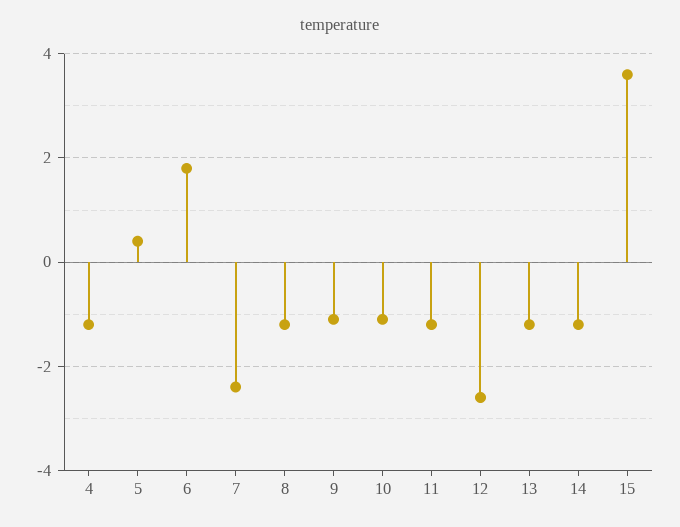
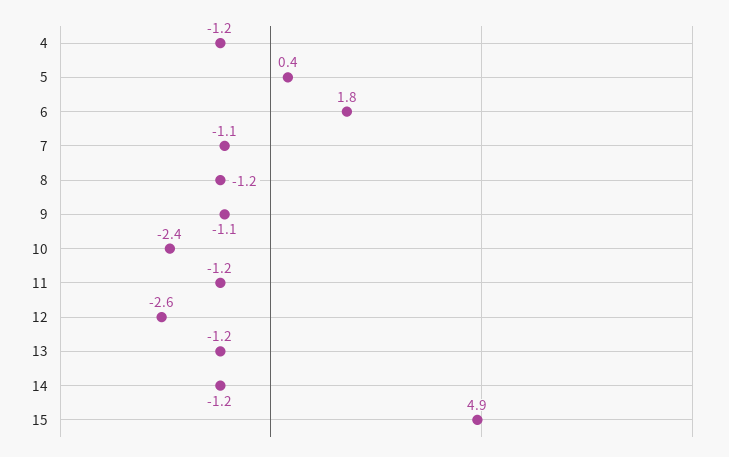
7: -2.5 -> -1.1
10: -1 -> -2.4
15: 3.5 -> 4.9

